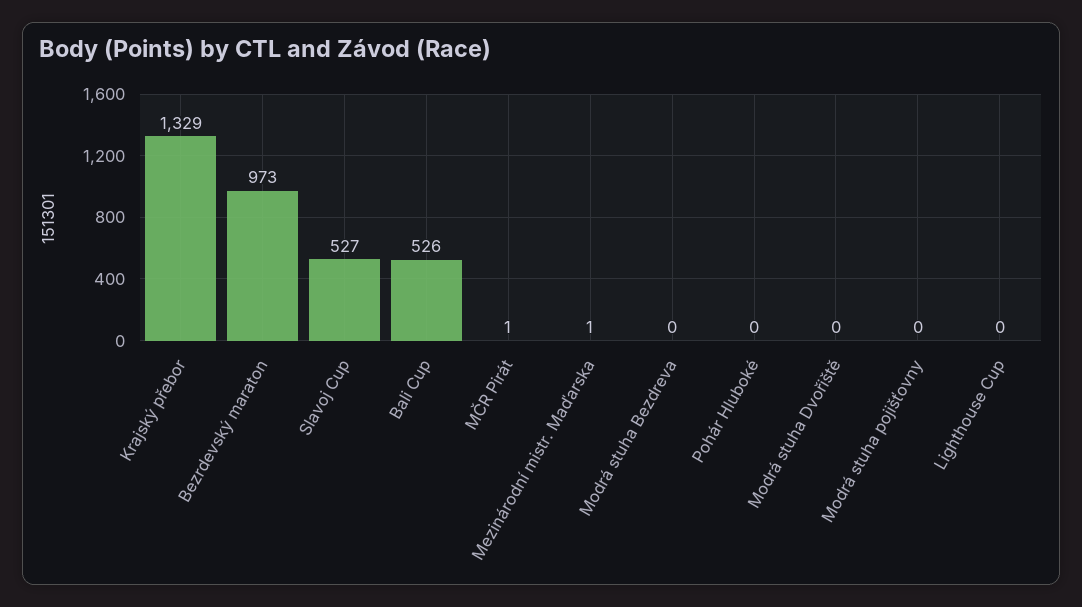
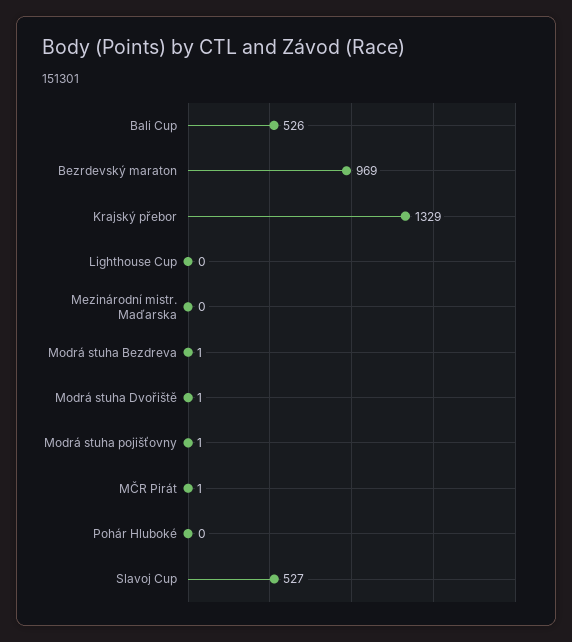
Bezrdevský maraton: 973 -> 969
Mezinárodní mistr. Maďarska: 1 -> 0
Modrá stuha Bezdreva: 0 -> 1
Modrá stuha Dvořiště: 0 -> 1
Modrá stuha pojišťovny: 0 -> 1

